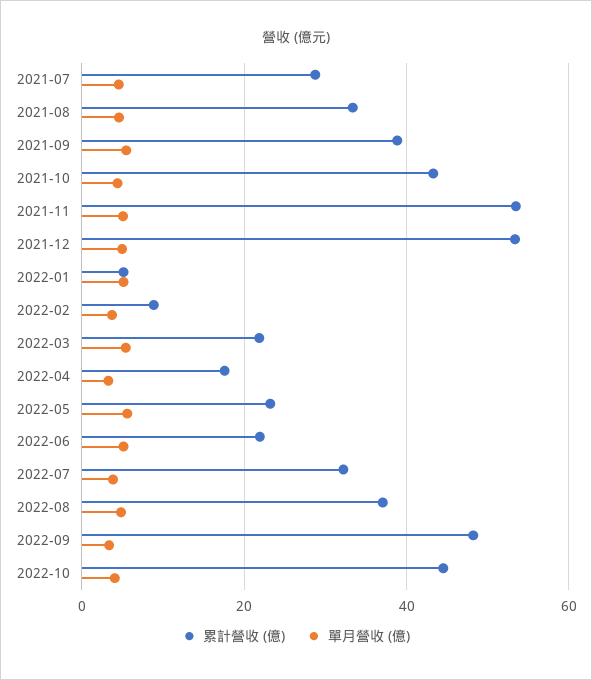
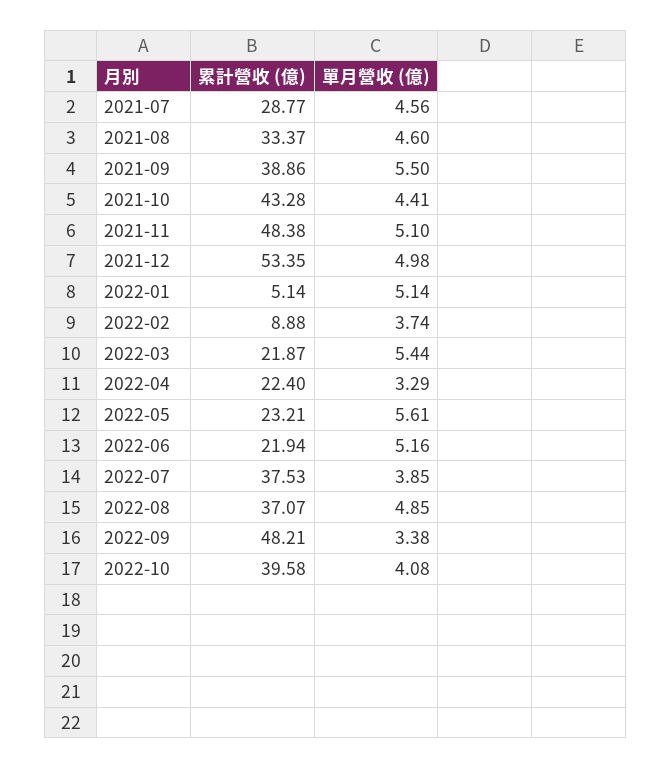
累計營收 (億), 2021-11: 54 -> 48.38
累計營收 (億), 2022-04: 18 -> 22.4
累計營收 (億), 2022-07: 32 -> 37.53
累計營收 (億), 2022-10: 44 -> 39.58

